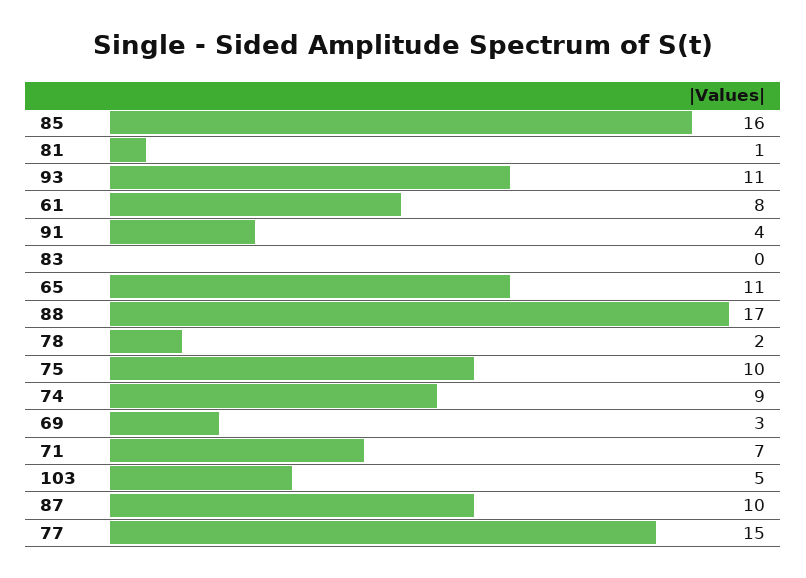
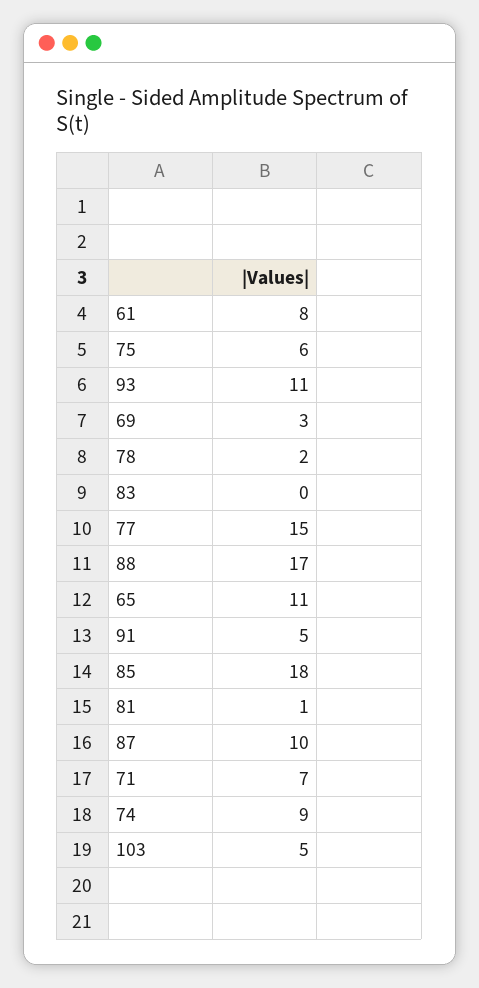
85: 16 -> 18
91: 4 -> 5
75: 10 -> 6

